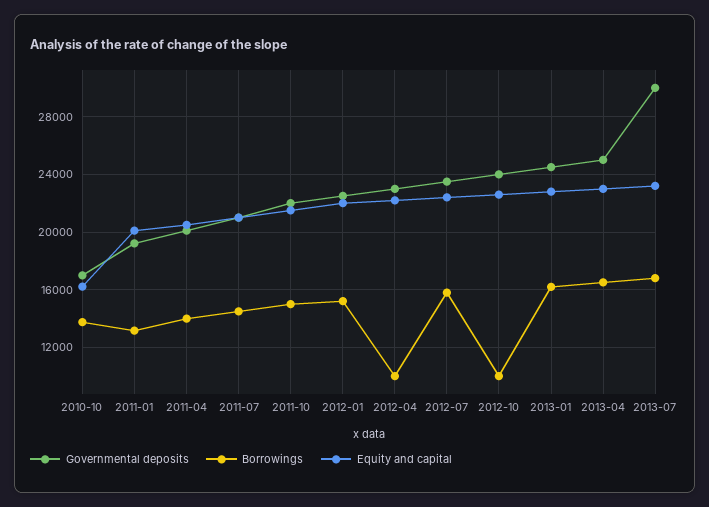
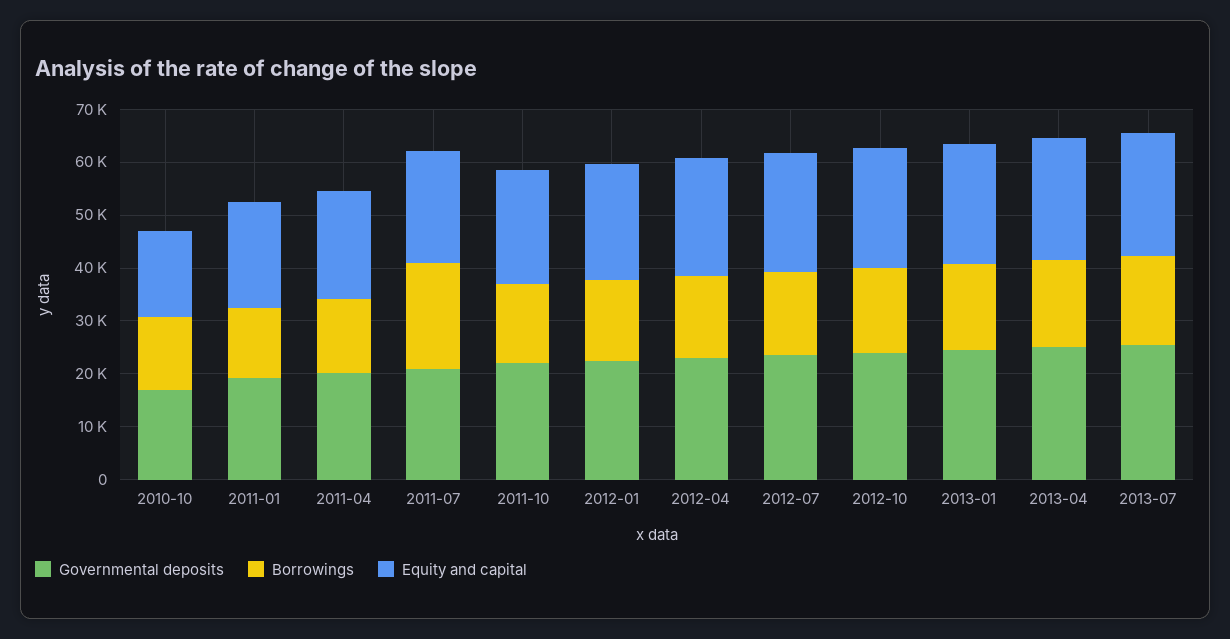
Borrowings, 2011-07: 14500 -> 20000
Borrowings, 2012-04: 10000 -> 16000
Borrowings, 2012-10: 10000 -> 16000
Governmental deposits, 2013-07: 30000 -> 26000

